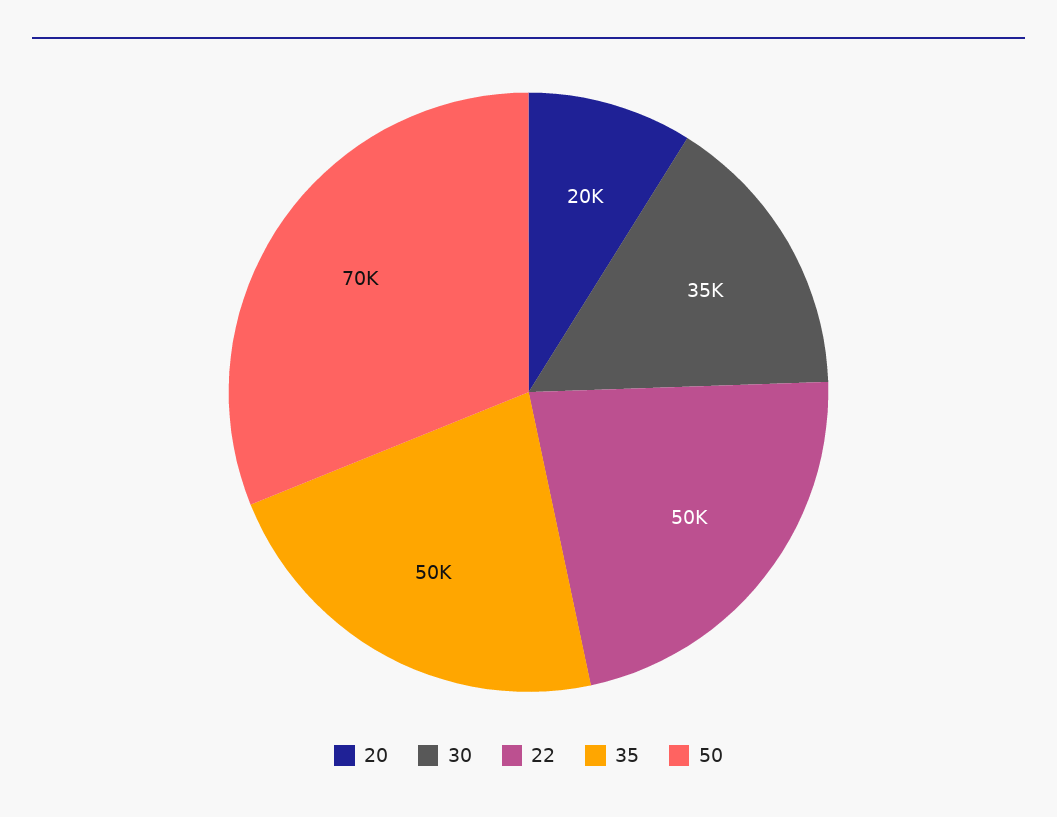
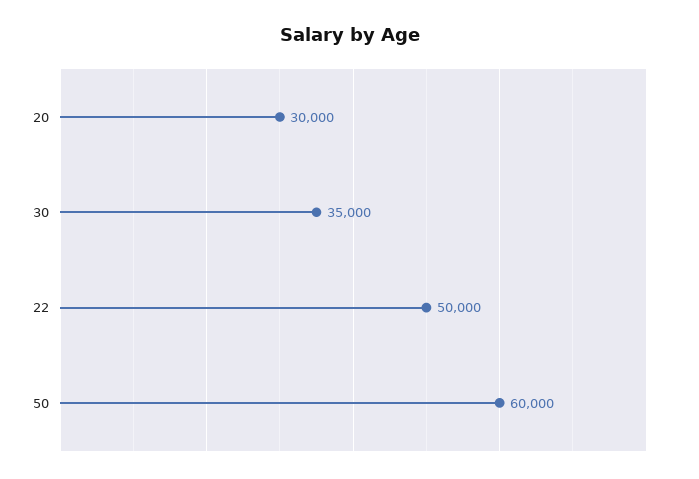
20: 20000 -> 30000
35: 50000 -> none
50: 70000 -> 60000

